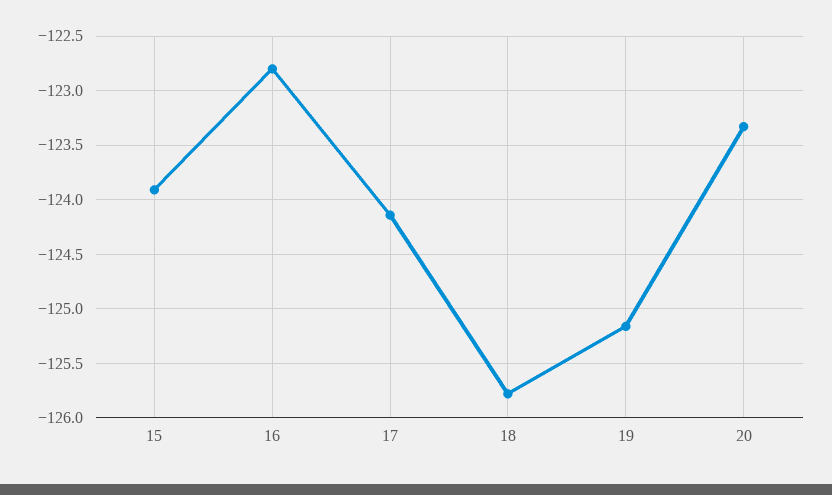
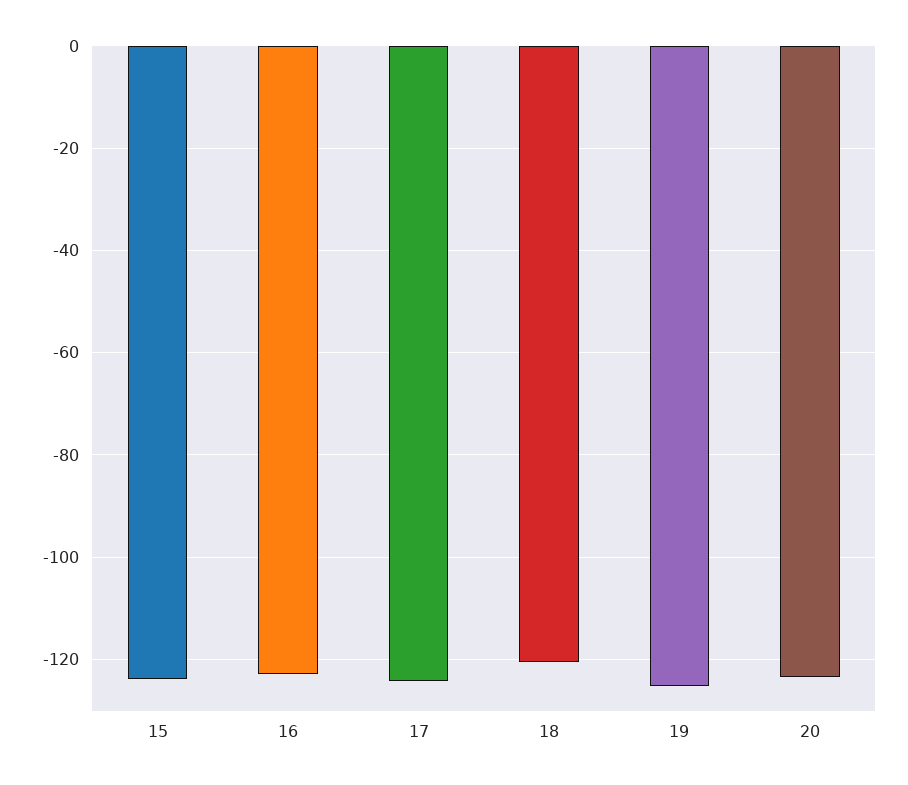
18: -125.8 -> -120

